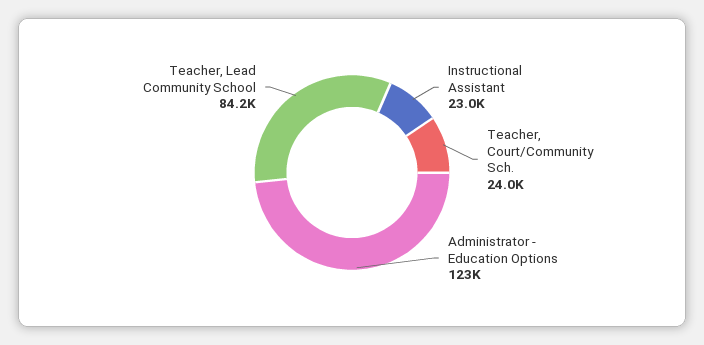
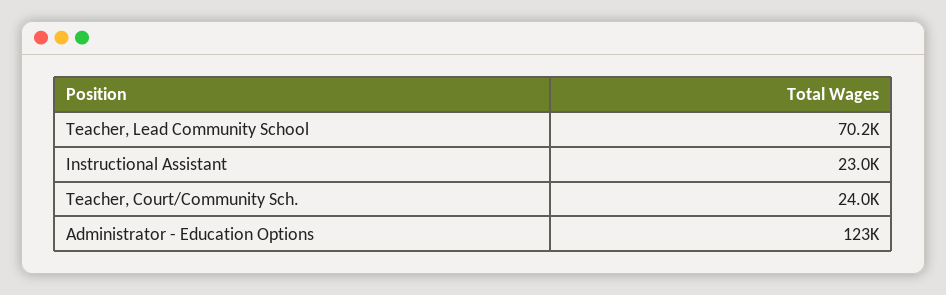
Teacher, Lead Community School: 84200 -> 70200

